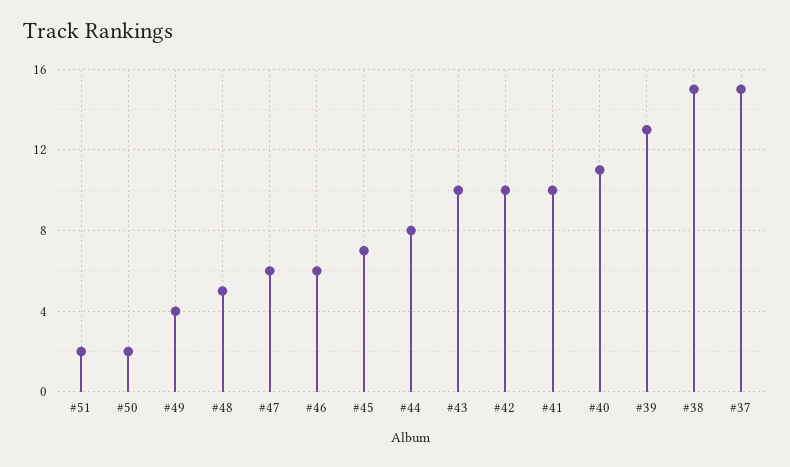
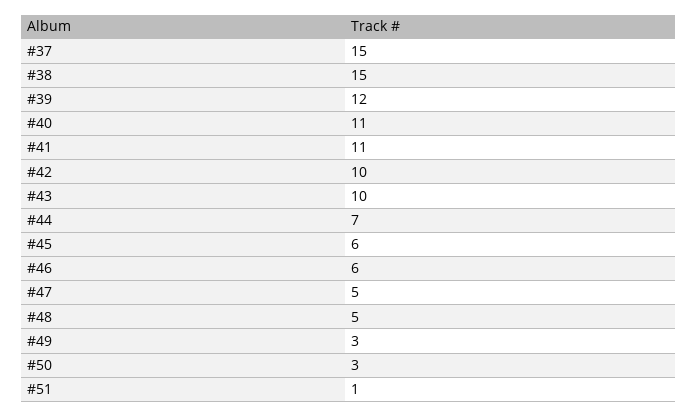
#51: 2 -> 1
#50: 2 -> 3
#49: 4 -> 3
#47: 6 -> 5
#45: 7 -> 6
#44: 8 -> 7
#41: 10 -> 11
#39: 13 -> 12

